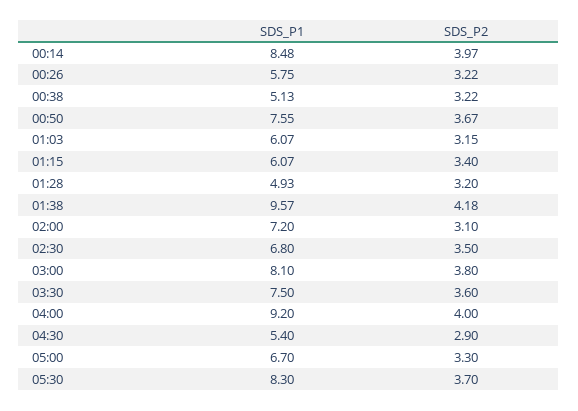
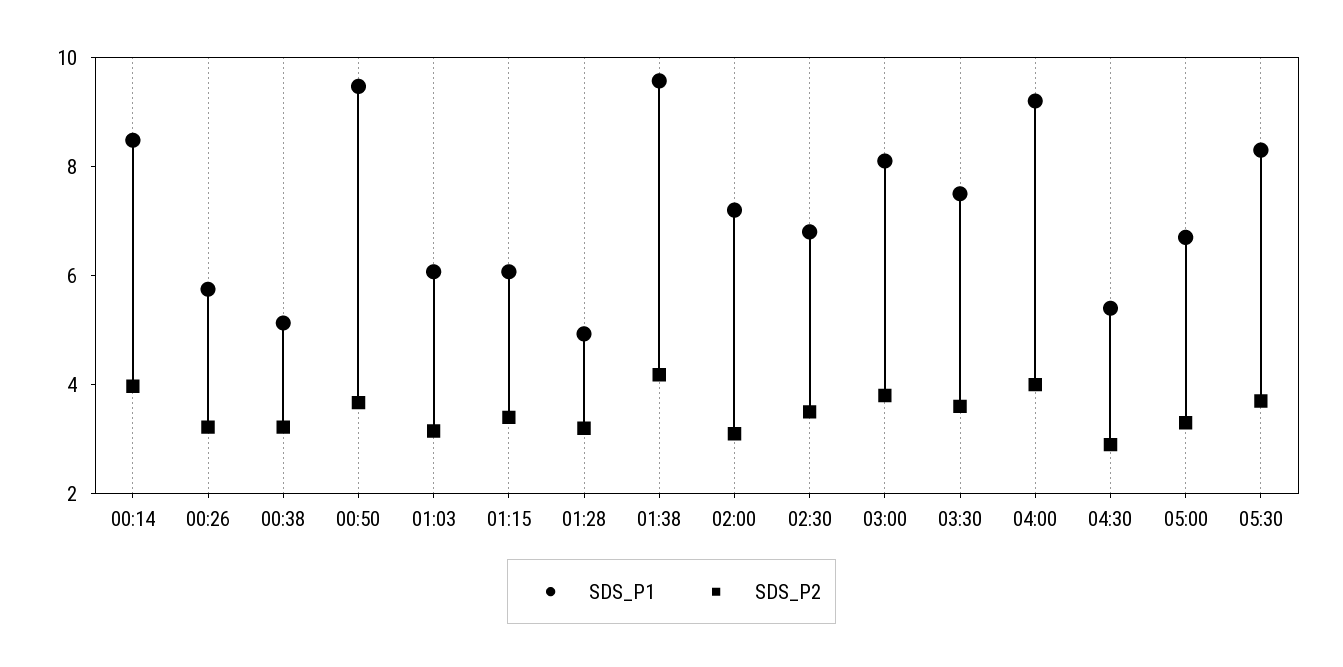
SDS_P1, 00:50: 7.55 -> 9.5

